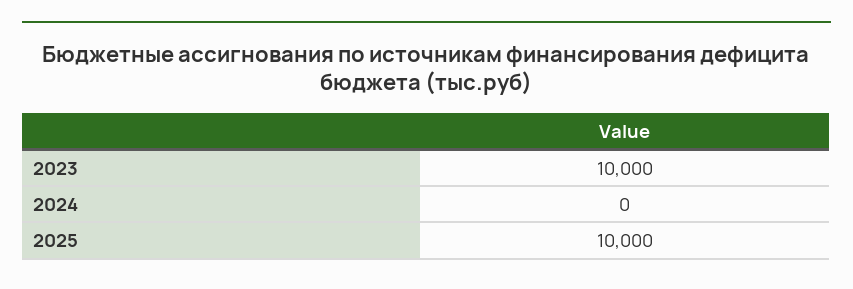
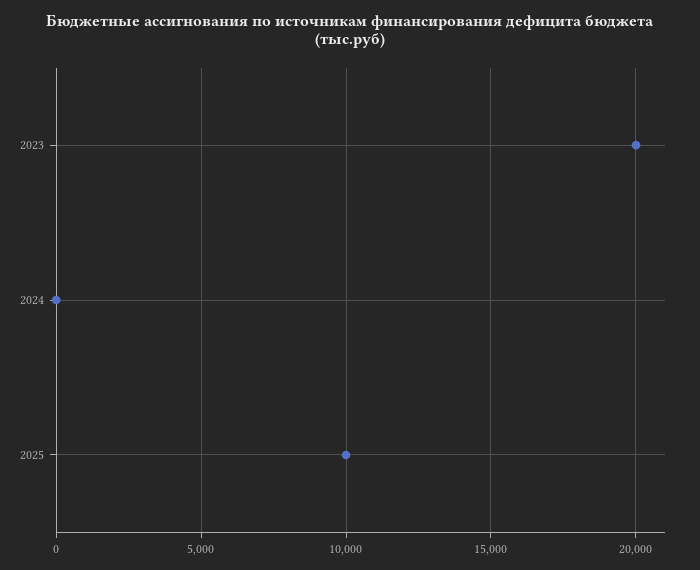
2023: 10000 -> 20000

